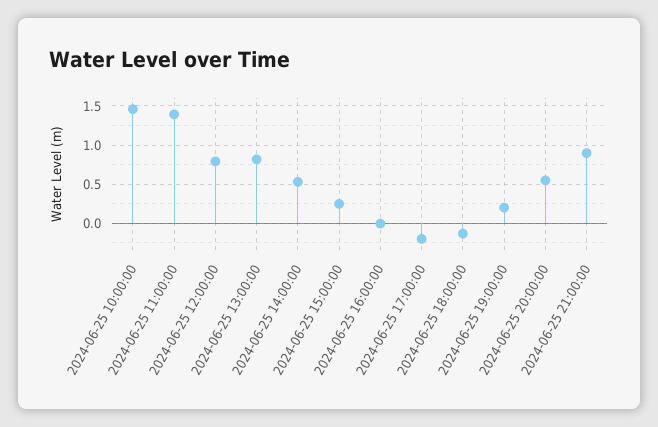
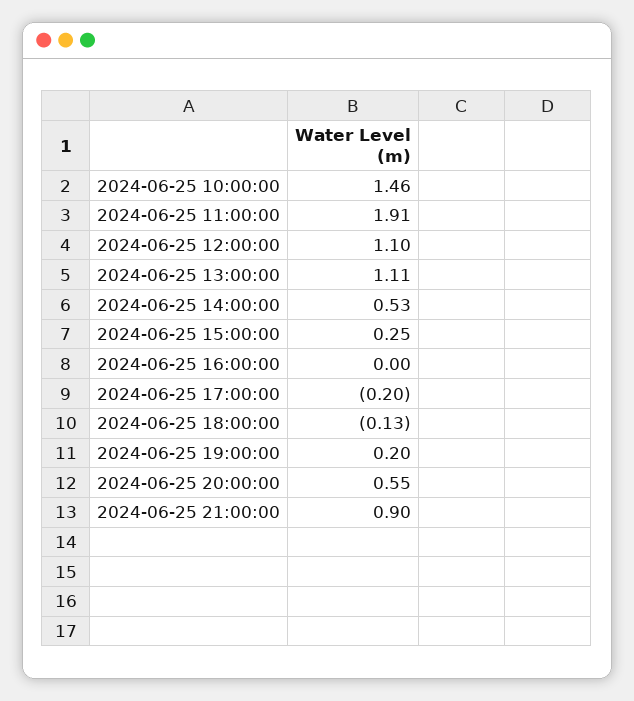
2024-06-25 11:00:00: 1.4 -> 1.91
2024-06-25 12:00:00: 0.8 -> 1.1
2024-06-25 13:00:00: 0.8 -> 1.11

